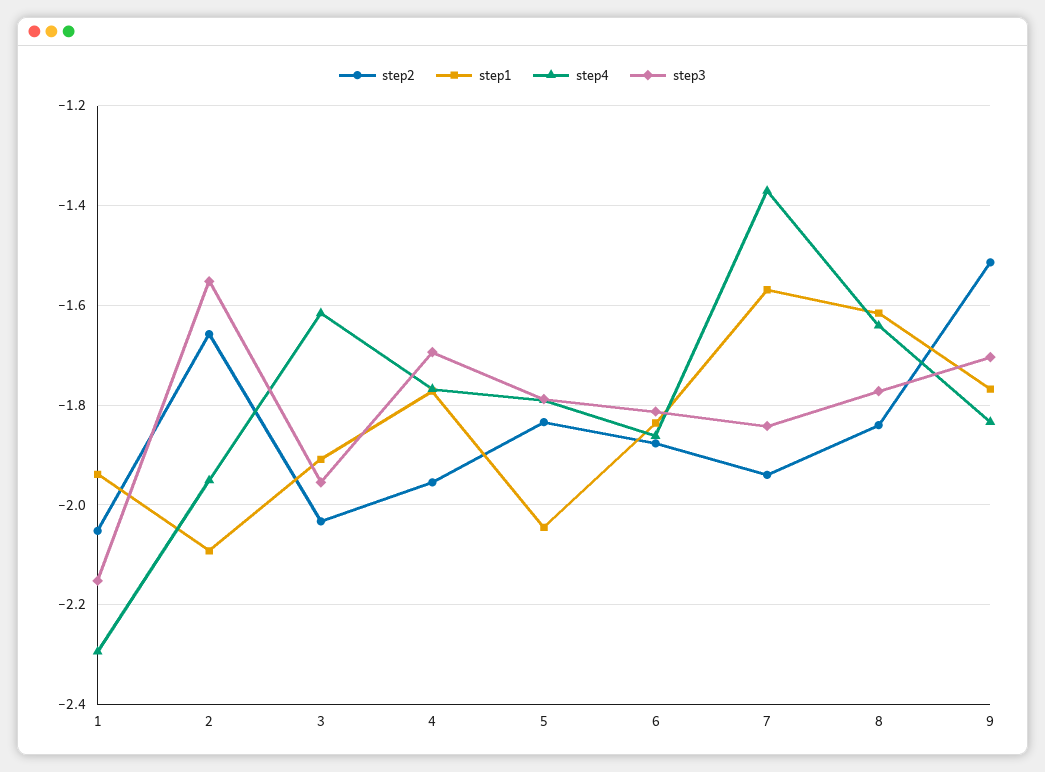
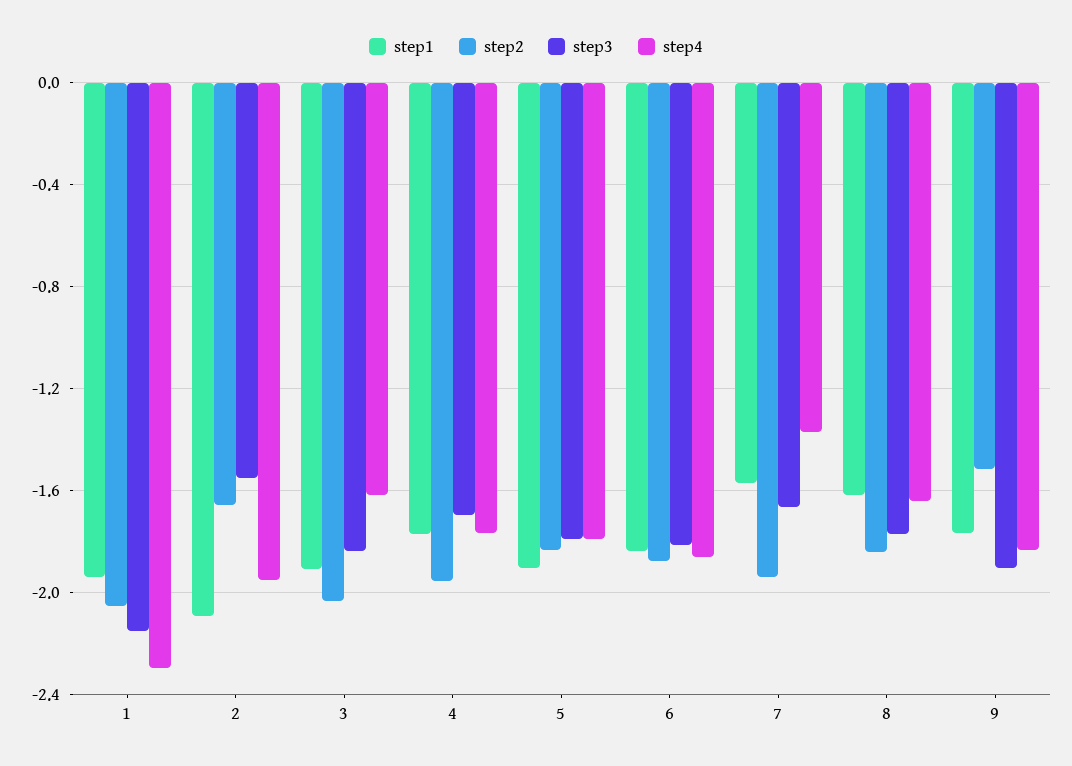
step3, 3: -1.96 -> -1.85
step1, 5: -2.04 -> -1.9
step3, 7: -1.84 -> -1.65
step3, 9: -1.7 -> -1.9

